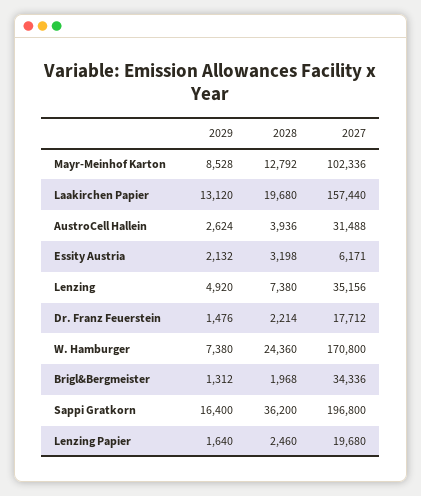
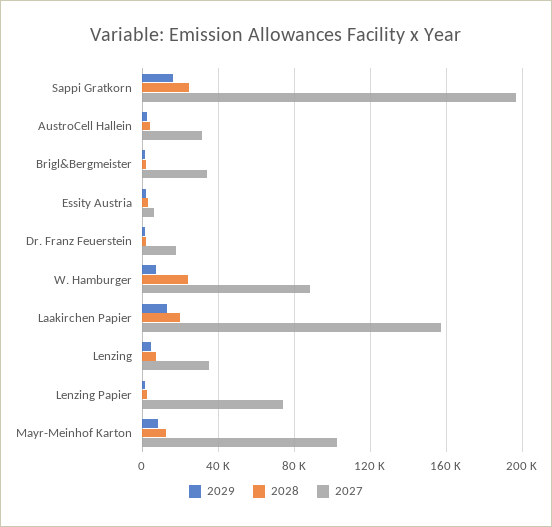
2027, W. Hamburger: 170800 -> 90000
2028, Sappi Gratkorn: 36200 -> 25000
2027, Lenzing Papier: 19680 -> 75000

